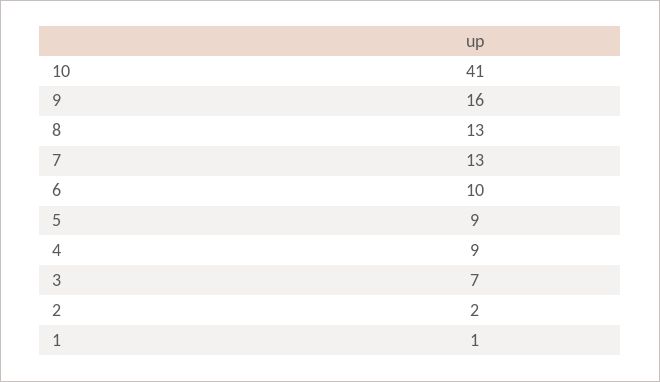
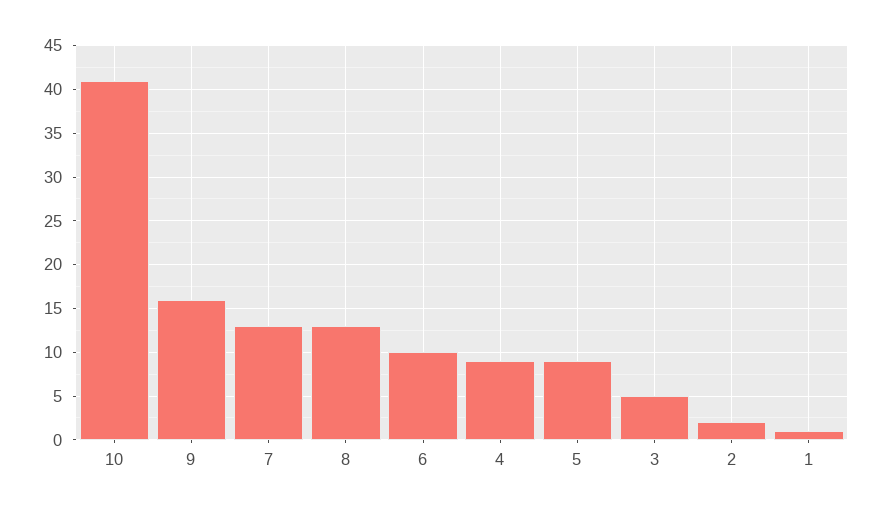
3: 7 -> 5

